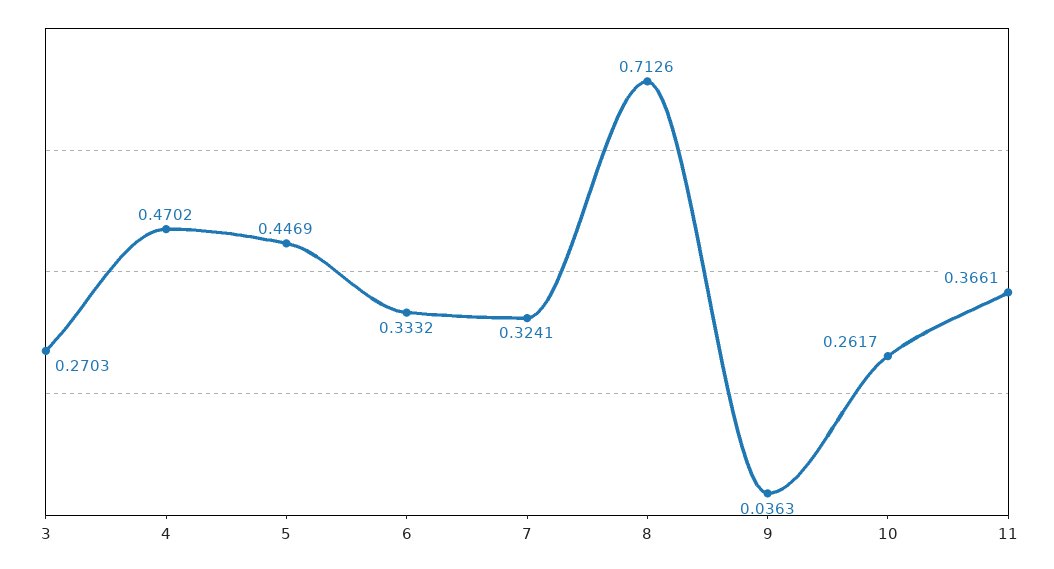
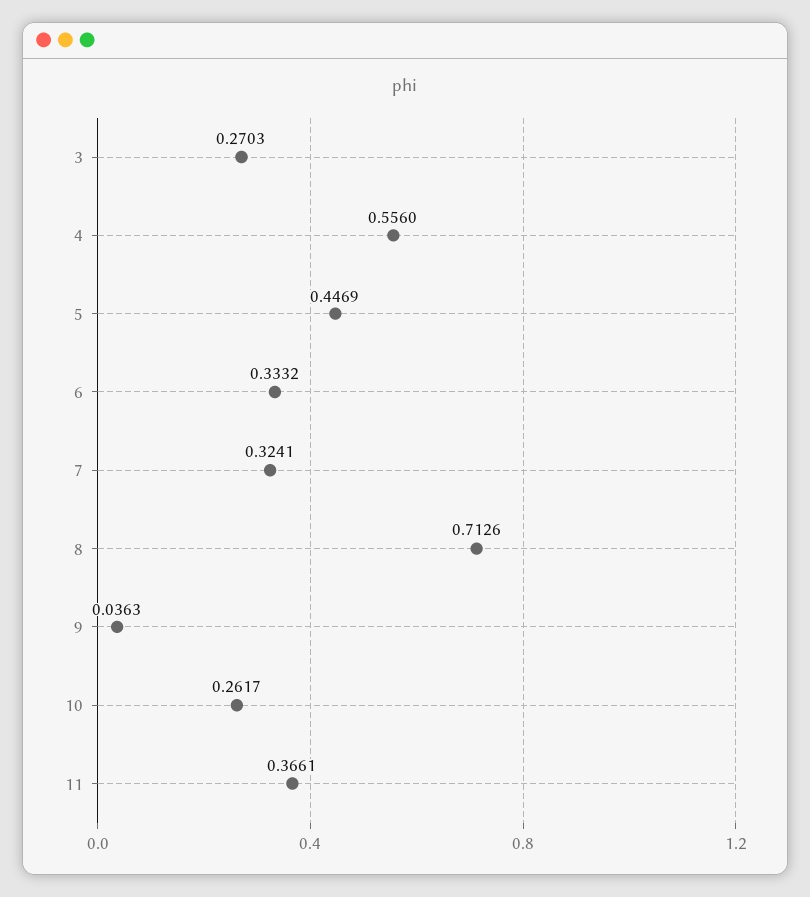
4: 0.4702 -> 0.556

